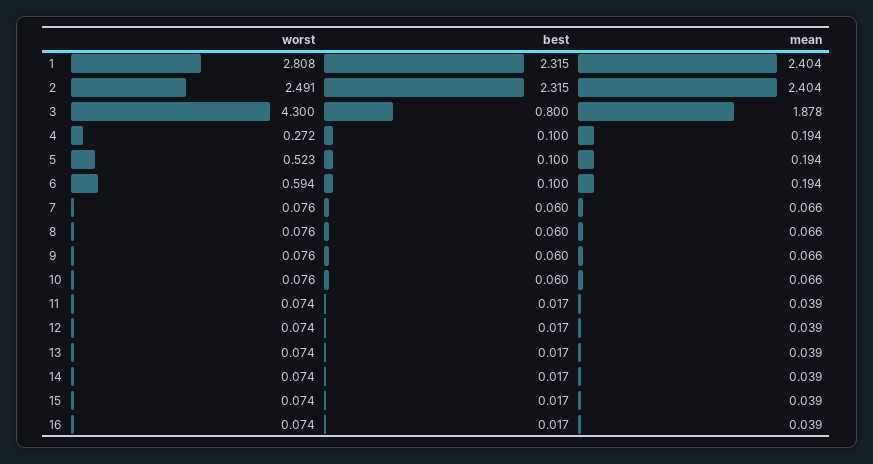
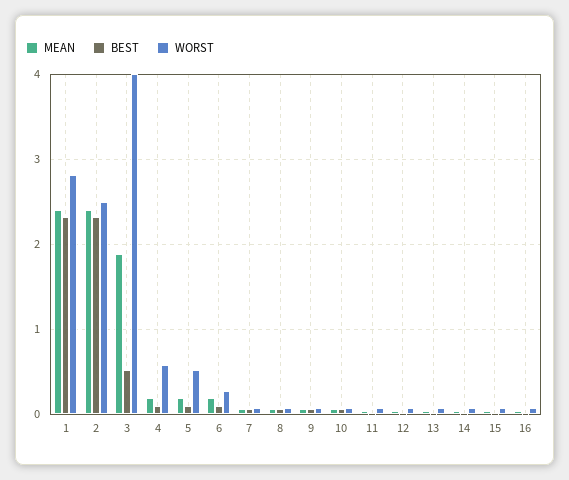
worst, 3: 4.3 -> 4
best, 3: 0.8 -> 0.5
worst, 4: 0.272 -> 0.6
worst, 6: 0.594 -> 0.3

